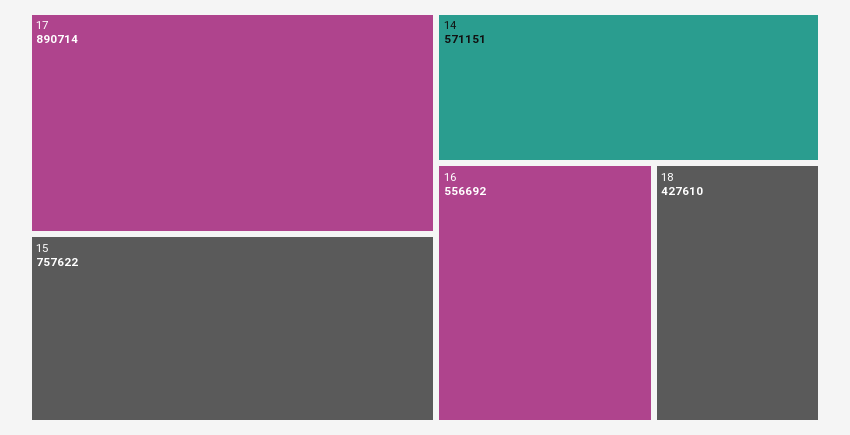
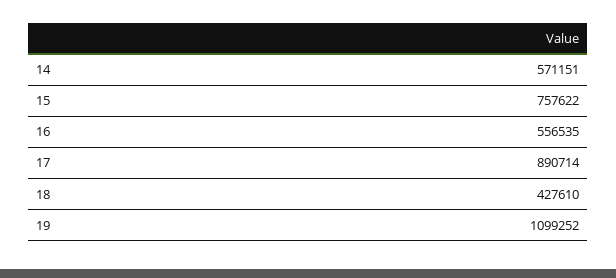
16: 556692 -> 556535
19: none -> 1099252

